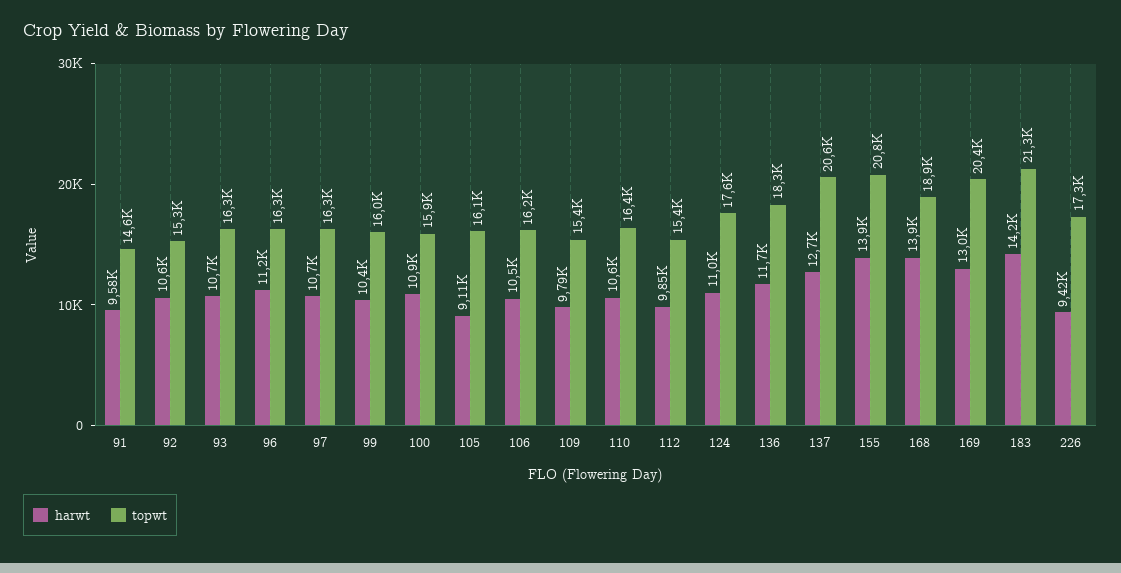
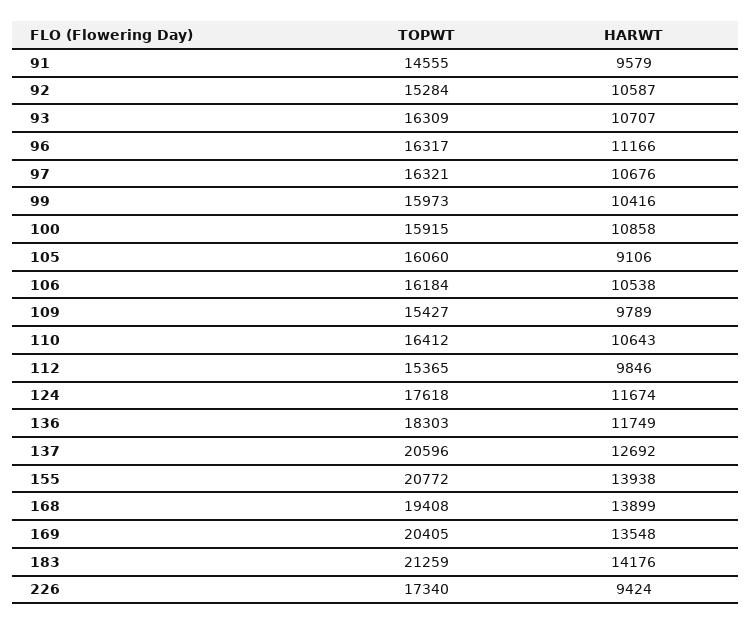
harwt, 124: 11000 -> 11674
topwt, 168: 18900 -> 19408
harwt, 169: 13000 -> 13548

